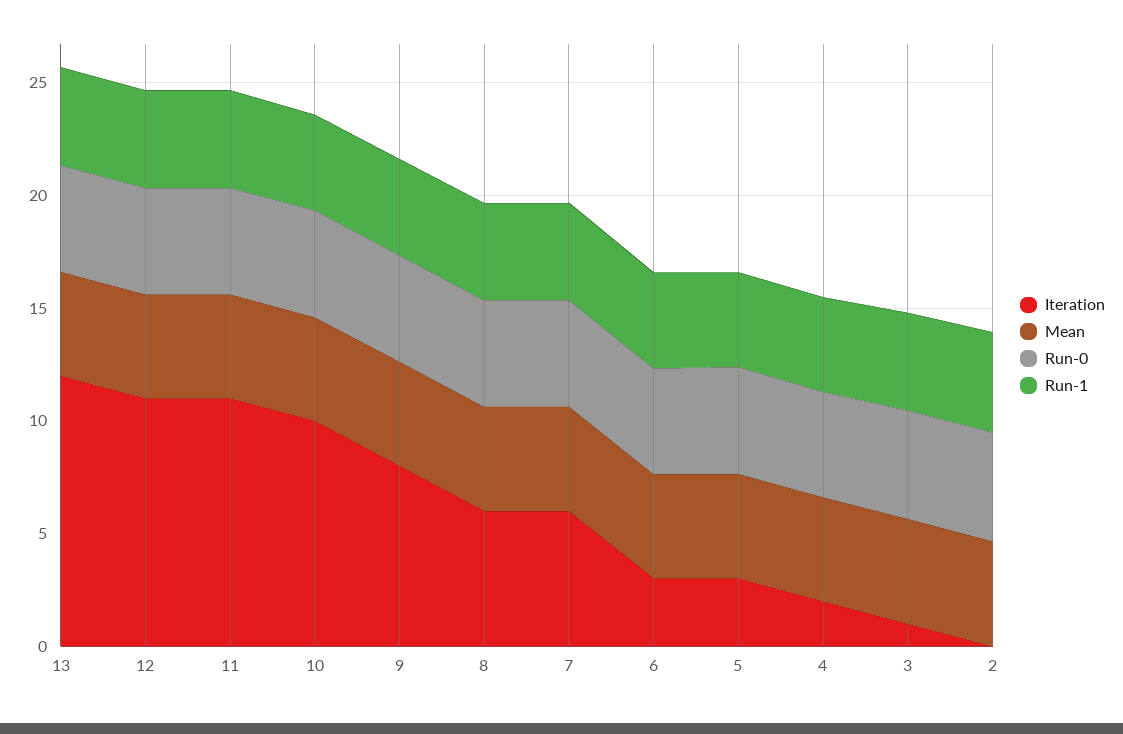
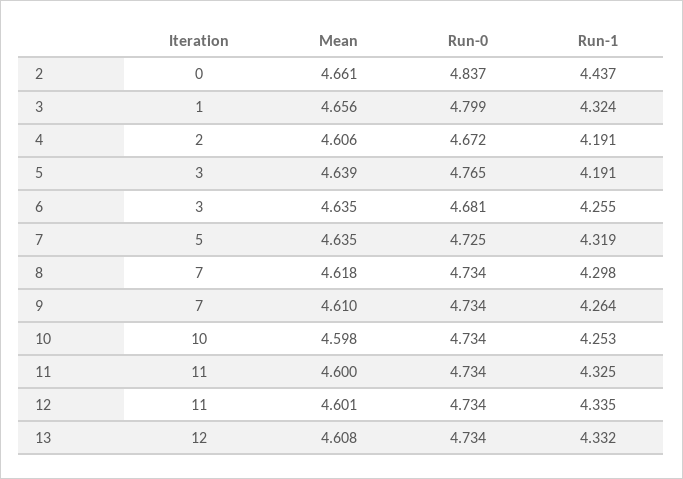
Iteration, 9: 8 -> 7
Iteration, 8: 6 -> 7
Iteration, 7: 6 -> 5

